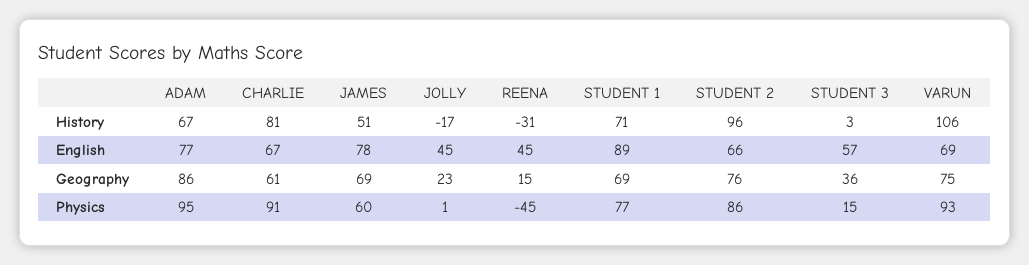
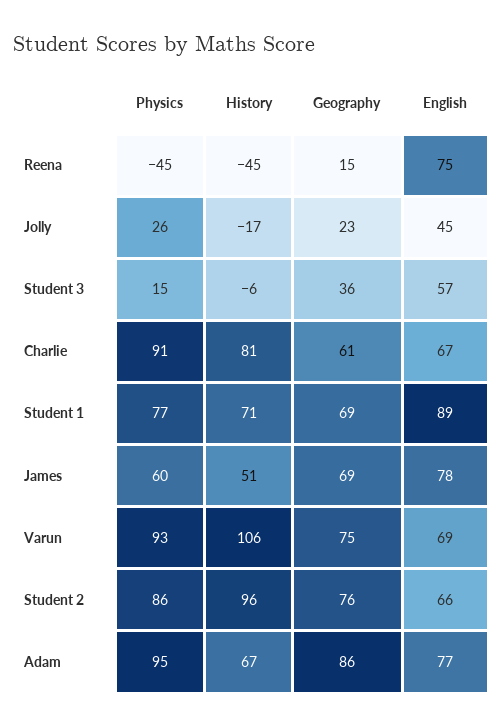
REENA, History: -31 -> -45
STUDENT 3, History: 3 -> -6
REENA, English: 45 -> 75
JOLLY, Physics: 1 -> 26

